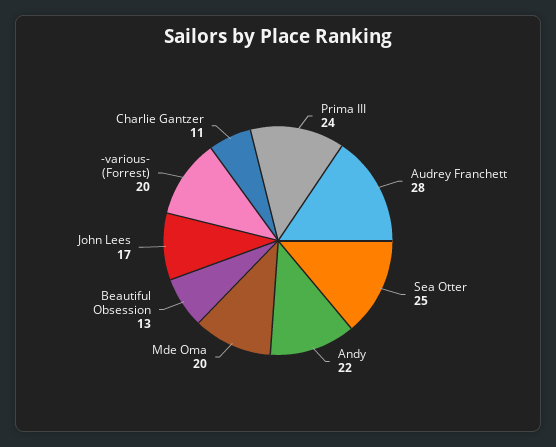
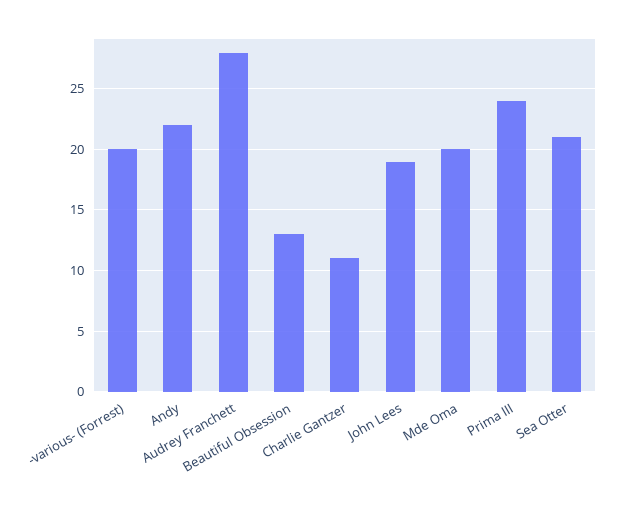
Sea Otter: 25 -> 21
John Lees: 17 -> 19

